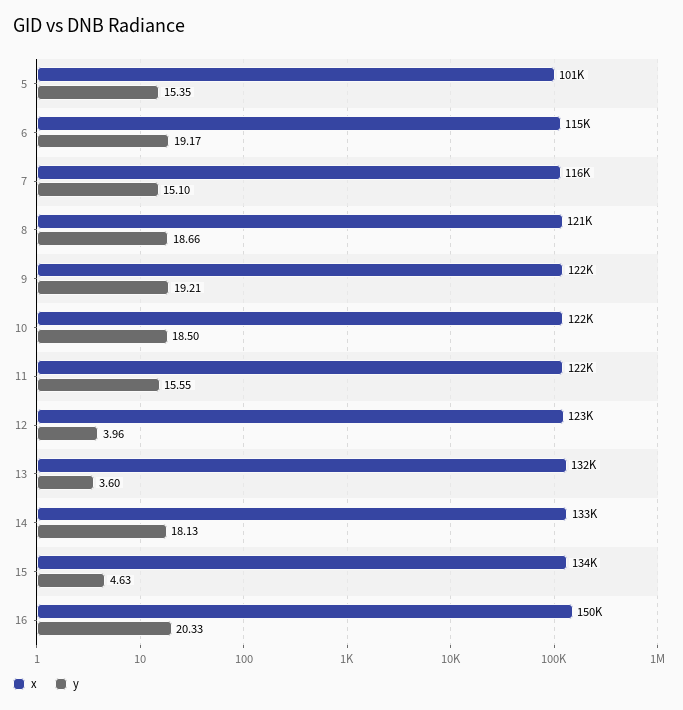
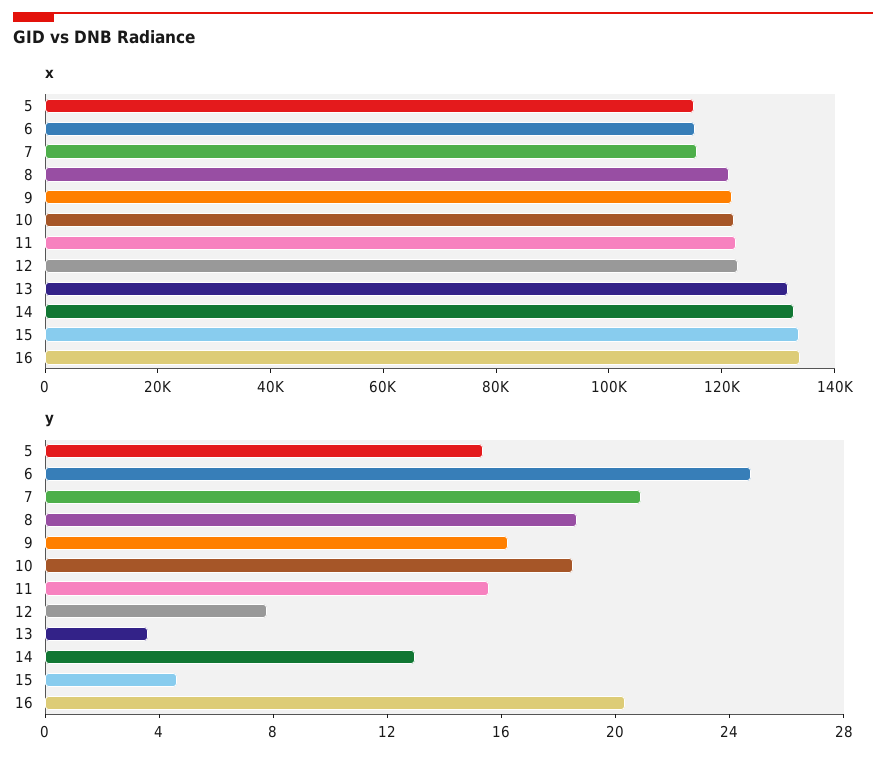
x, 5: 101000 -> 115000
y, 6: 19.17 -> 25
y, 7: 15.1 -> 21
y, 9: 19.21 -> 16
y, 12: 3.96 -> 8
y, 14: 18.13 -> 13
x, 16: 150000 -> 135000

